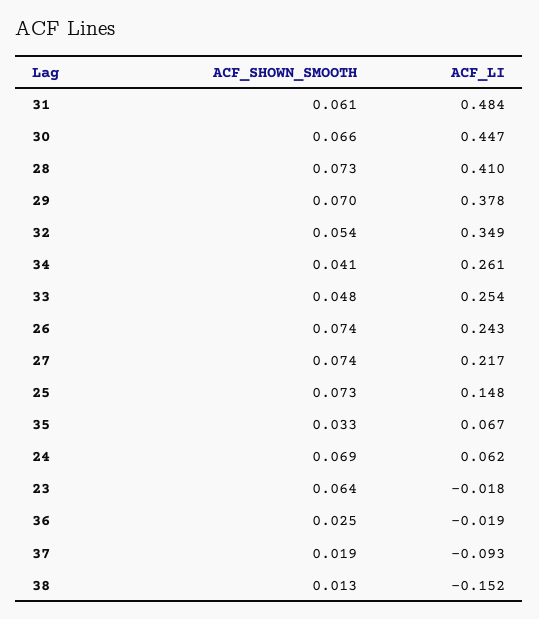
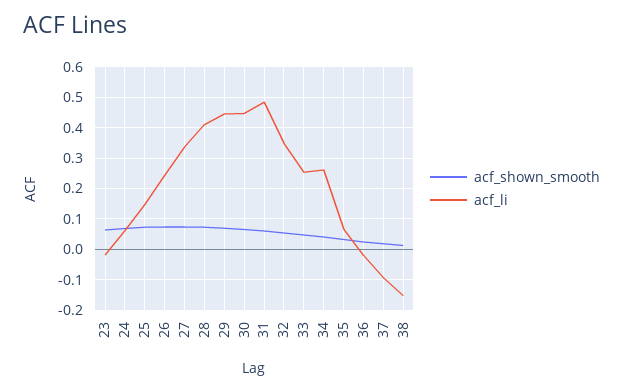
ACF_LI, 29: 0.378 -> 0.44
ACF_LI, 27: 0.217 -> 0.34

